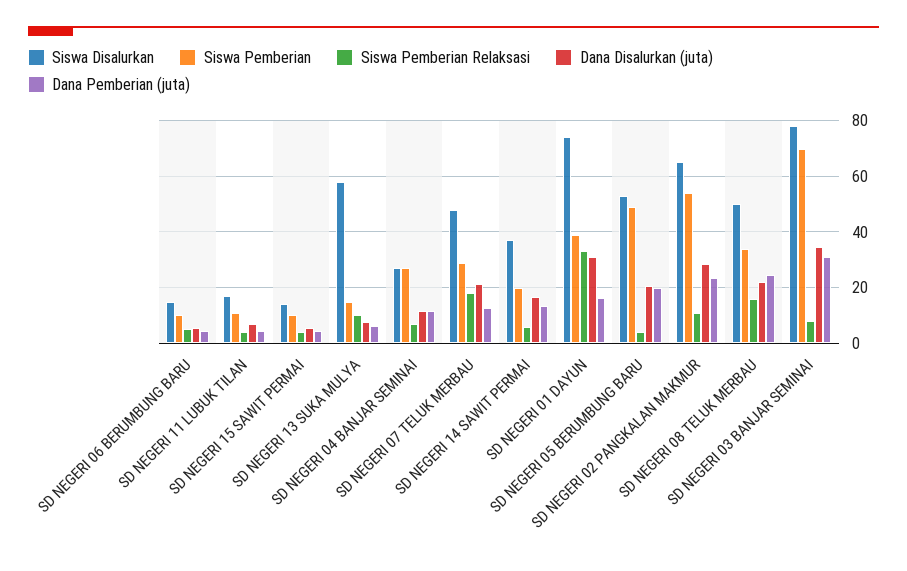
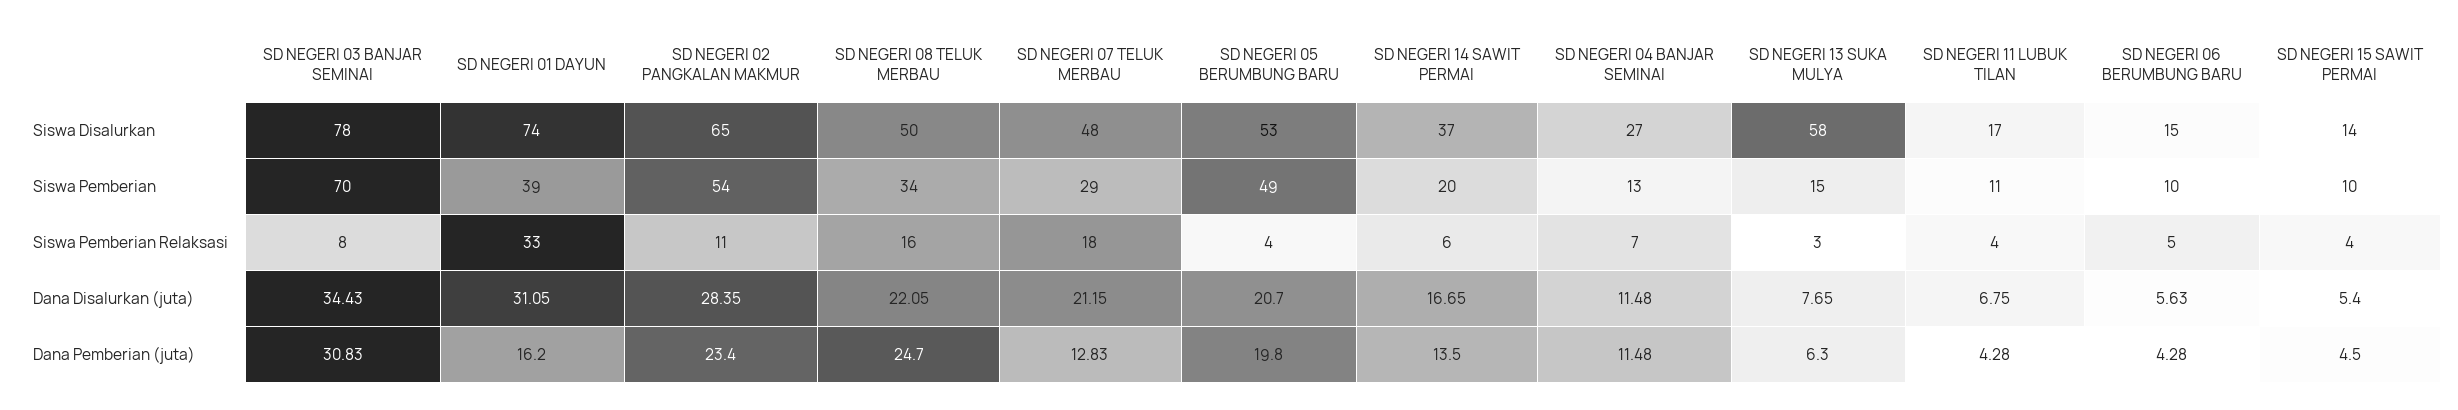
Siswa Pemberian Relaksasi, SD NEGERI 13 SUKA MULYA: 10 -> 3
Siswa Pemberian, SD NEGERI 04 BANJAR SEMINAI: 27.5 -> 13

